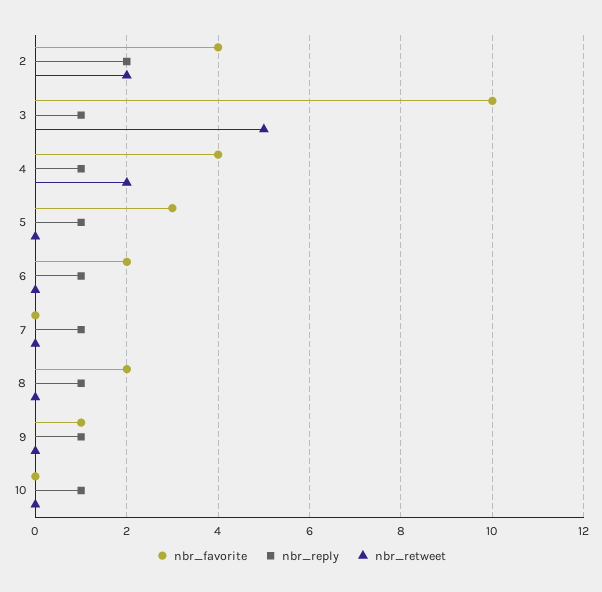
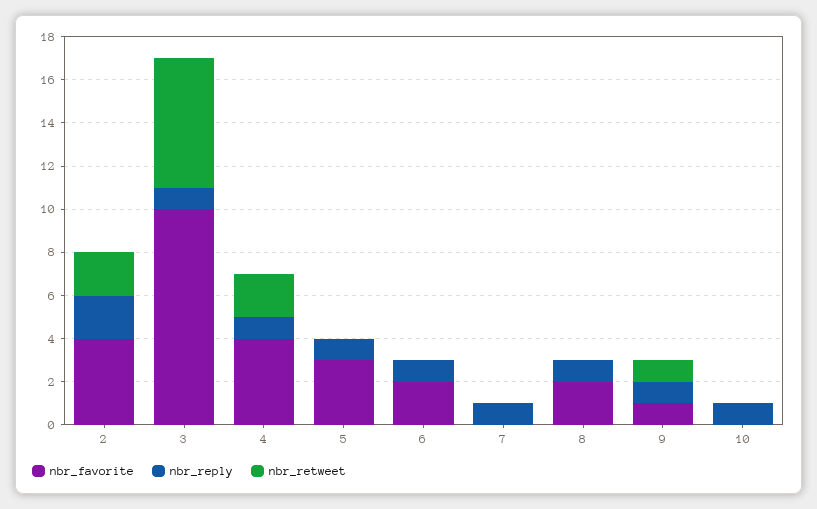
nbr_retweet, 3: 5 -> 6
nbr_retweet, 9: 0 -> 1

